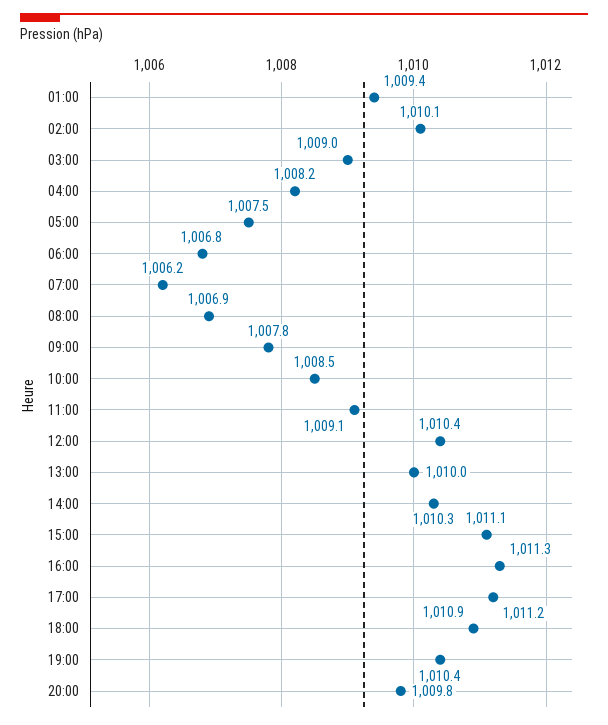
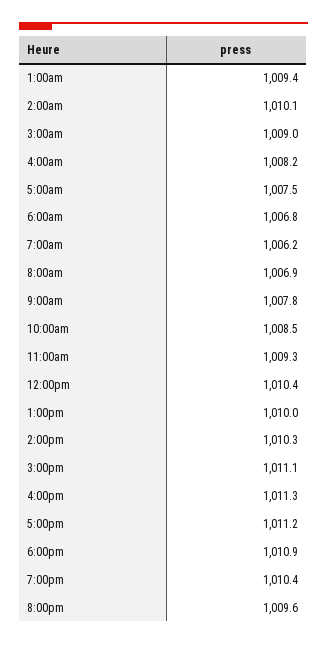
11:00: 1009.1 -> 1009.3
20:00: 1009.8 -> 1009.6

